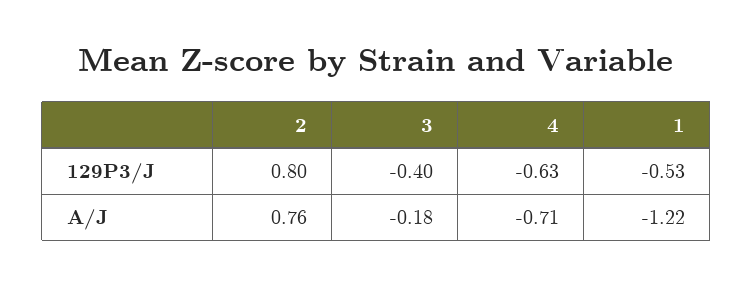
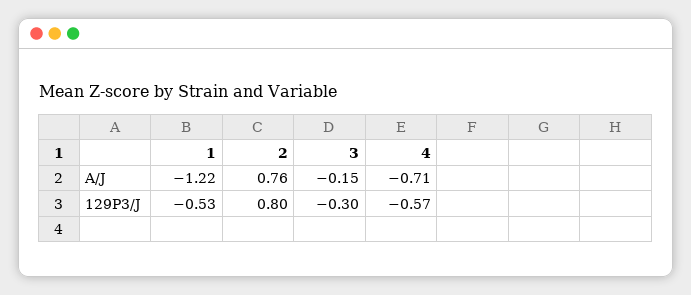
3, 129P3/J: -0.4 -> -0.3
4, 129P3/J: -0.63 -> -0.57
3, A/J: -0.18 -> -0.15

